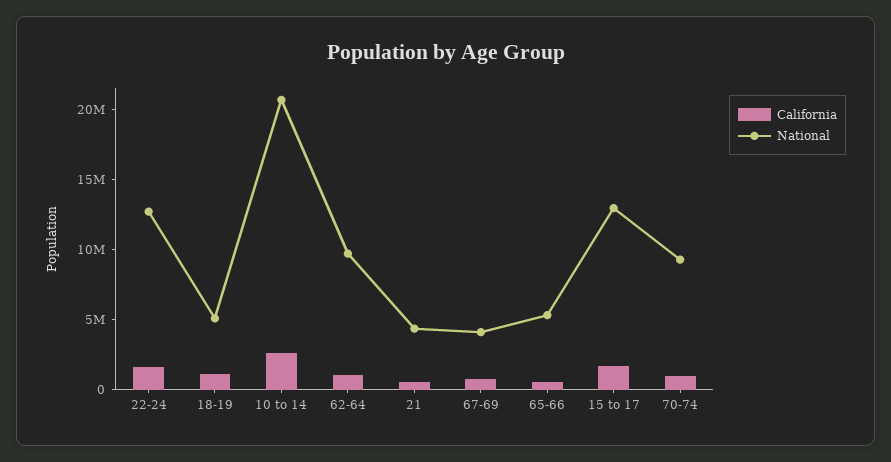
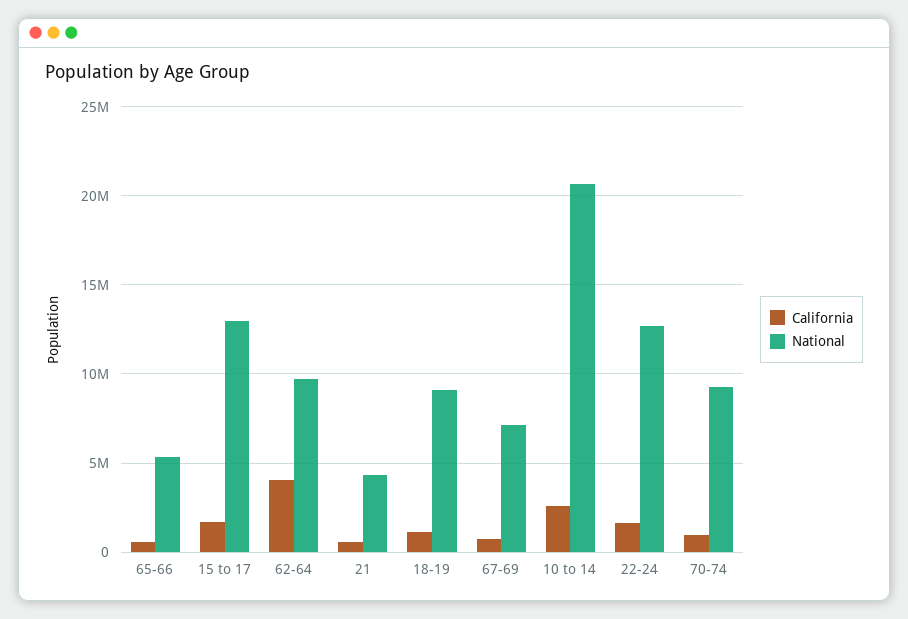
National, 18-19: 5000000 -> 9000000
California, 62-64: 1000000 -> 4000000
National, 67-69: 4000000 -> 7000000

